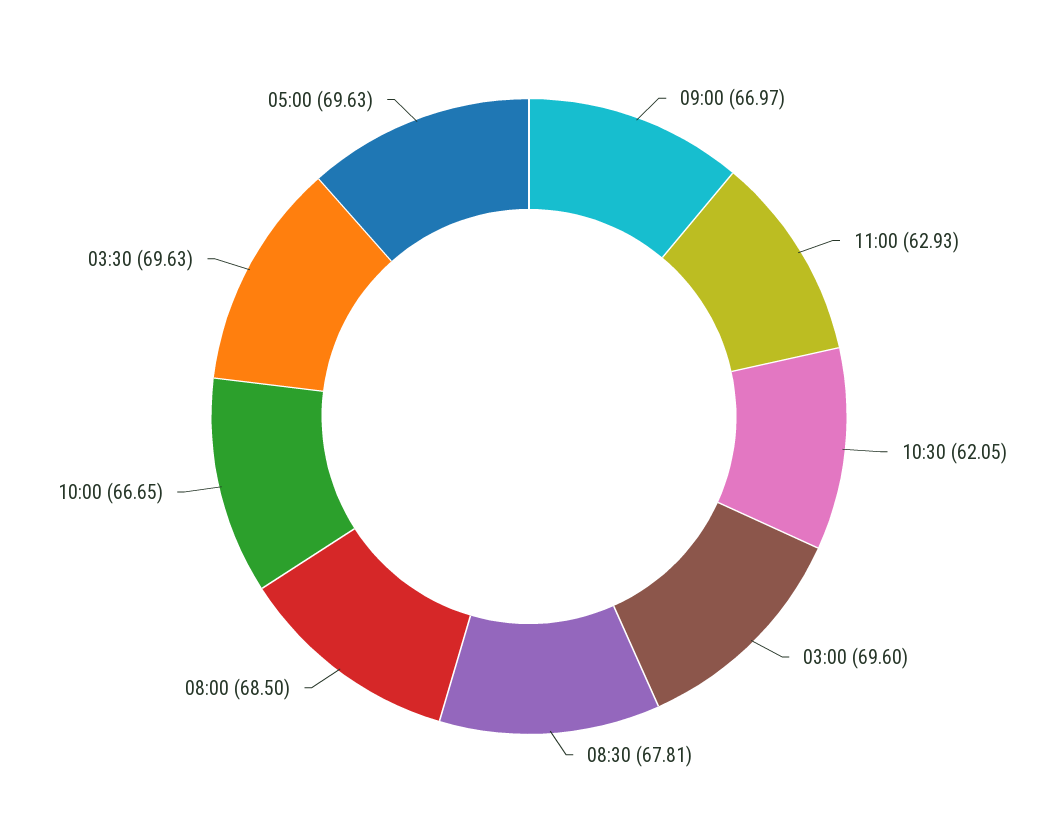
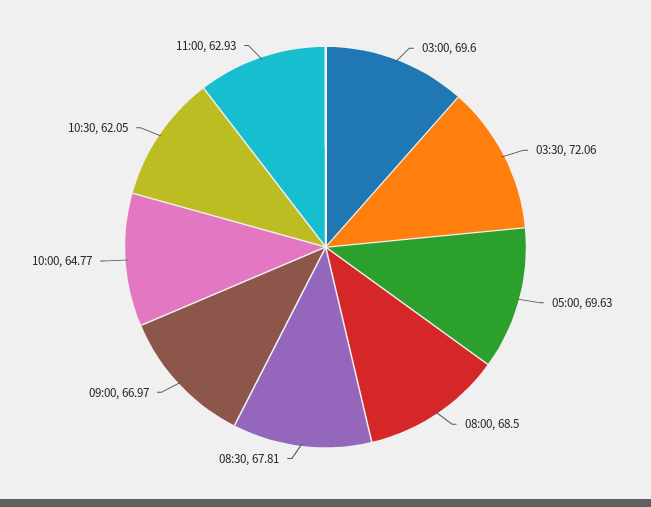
10:00: 66.65 -> 64.77
03:30: 69.63 -> 72.06

